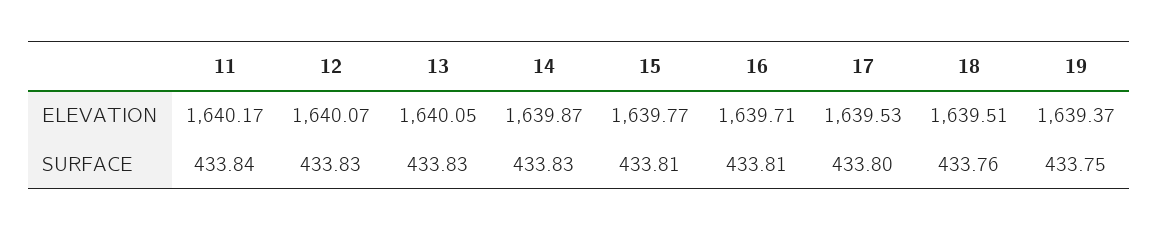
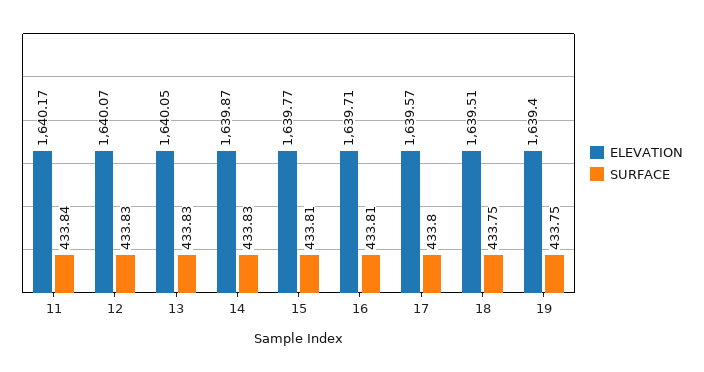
ELEVATION, 17: 1639.53 -> 1639.57
ELEVATION, 19: 1639.37 -> 1639.4
SURFACE, 18: 433.76 -> 433.75

